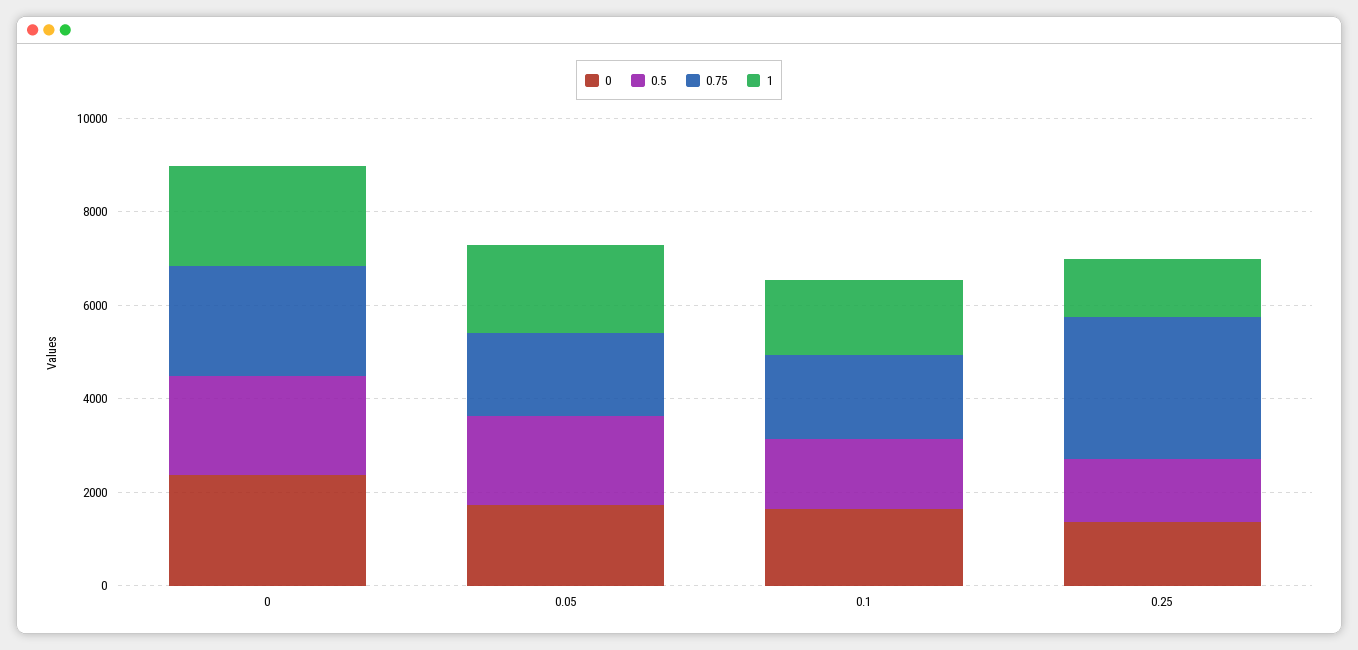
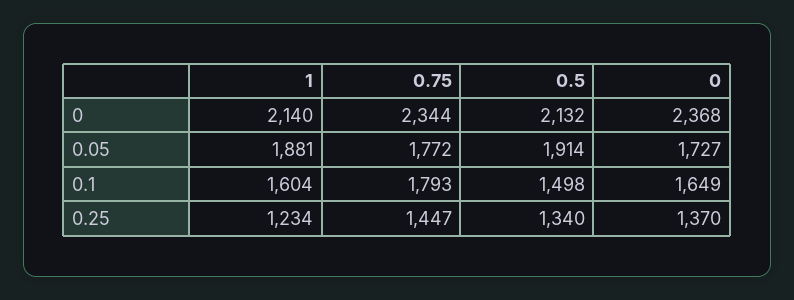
0.75, 0.25: 3000 -> 1447

